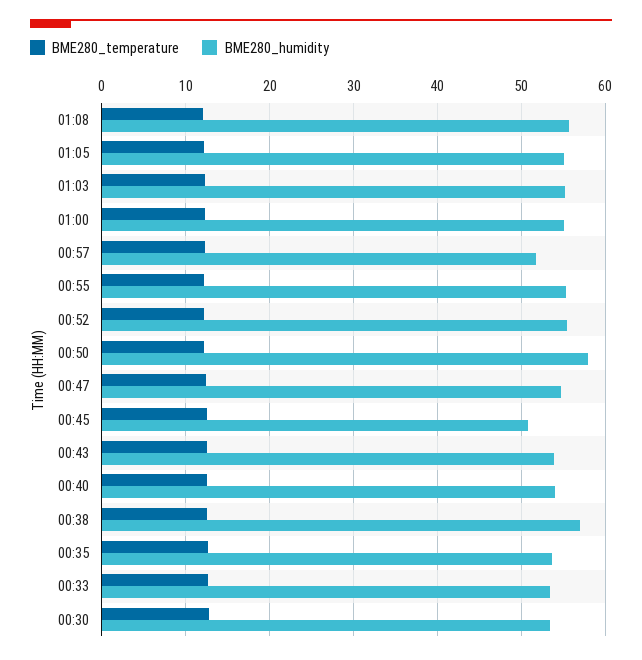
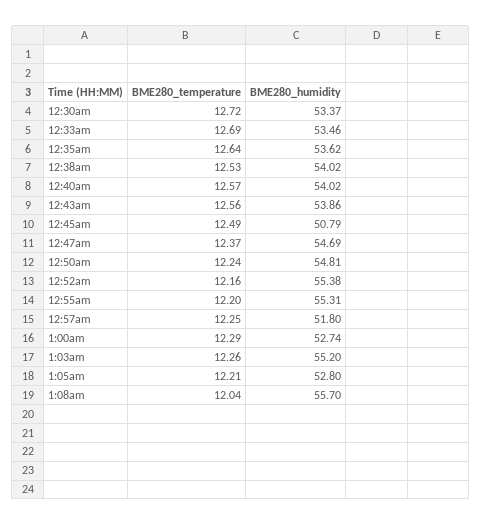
BME280_humidity, 01:05: 55 -> 52.8
BME280_humidity, 01:00: 55 -> 52.74
BME280_humidity, 00:50: 58 -> 54.81
BME280_humidity, 00:38: 57 -> 54.02

